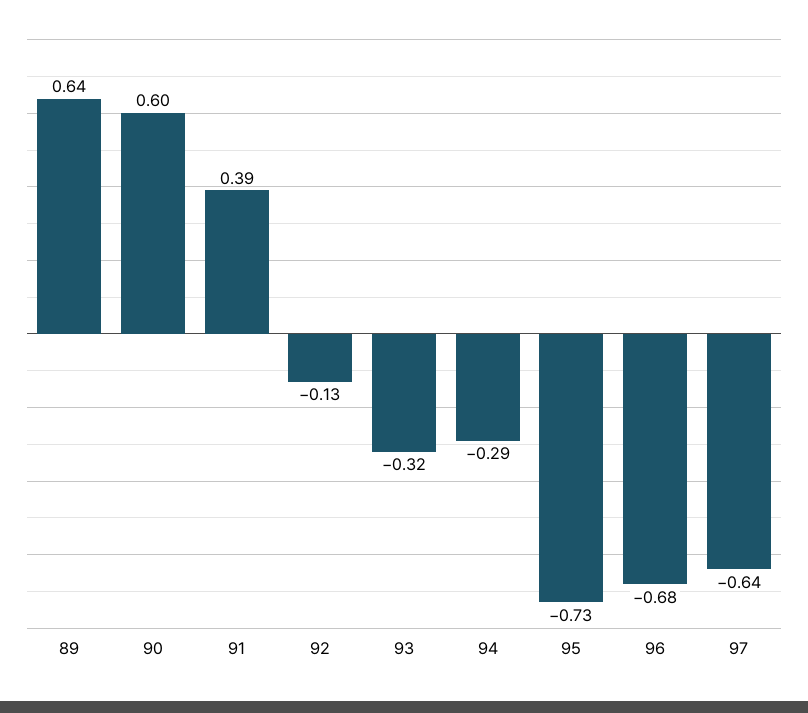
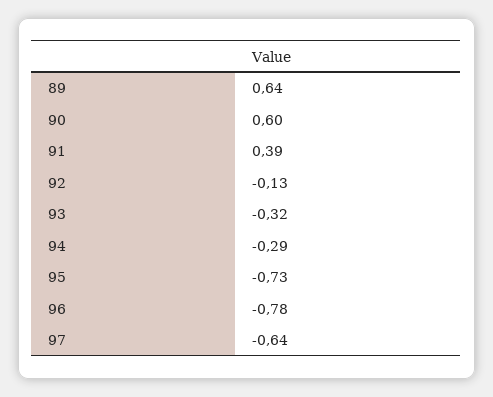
96: -0.68 -> -0.78

